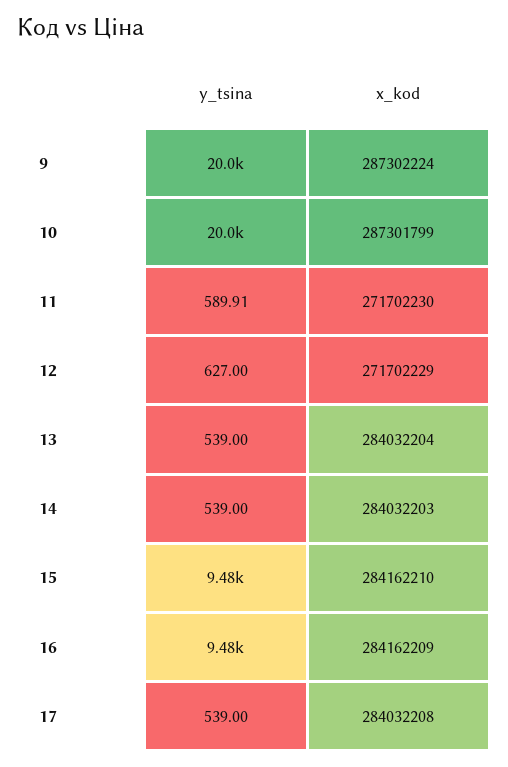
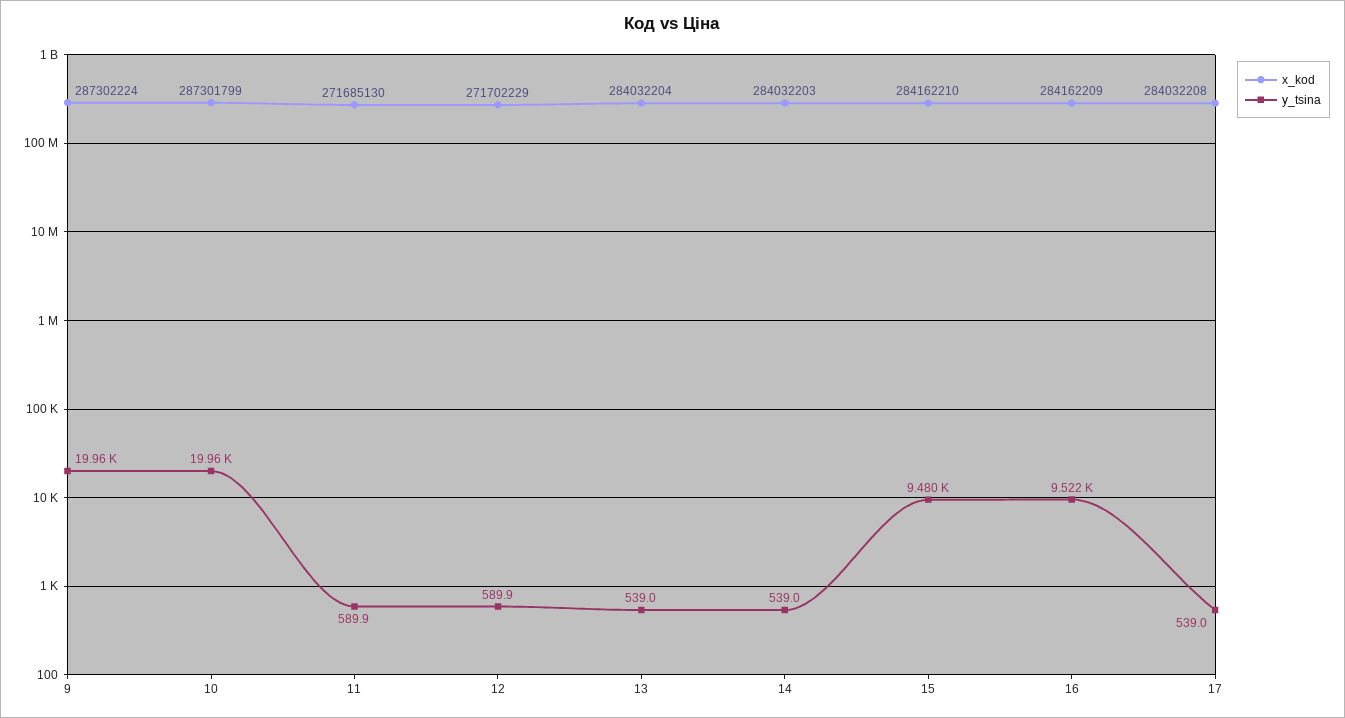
x_kod, 11: 271702230 -> 271685130
y_tsina, 12: 627 -> 589.9
y_tsina, 16: 9480 -> 9522

